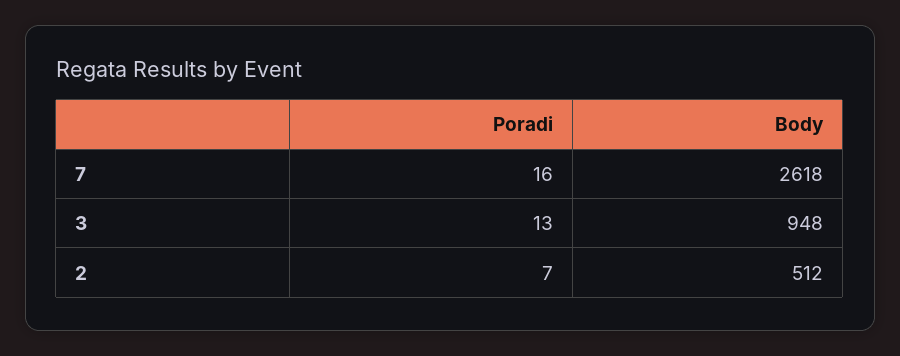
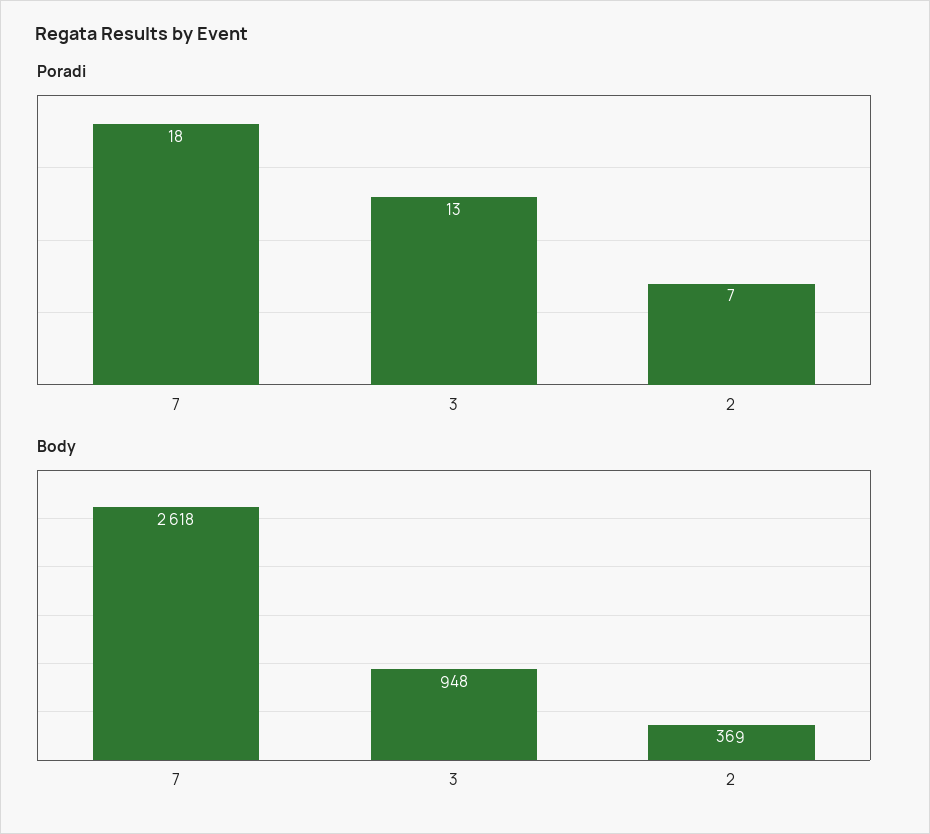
Poradi, 7: 16 -> 18
Body, 2: 512 -> 369

